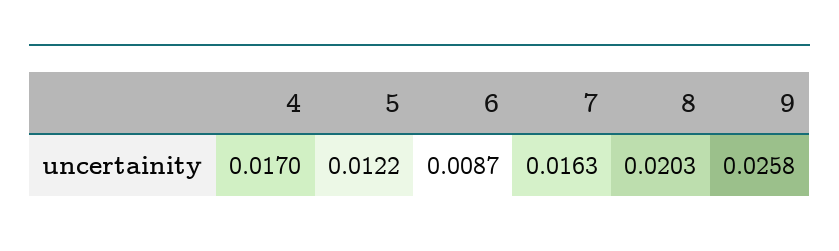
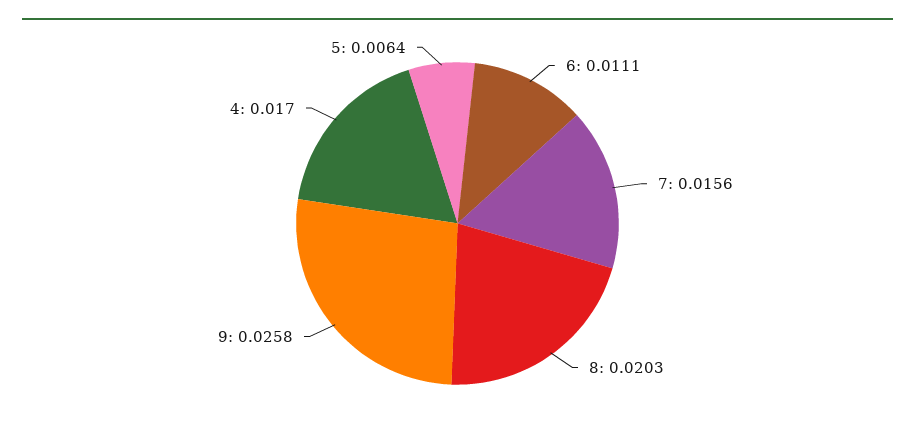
5: 0.0122 -> 0.0064
6: 0.0087 -> 0.0111
7: 0.0163 -> 0.0156

